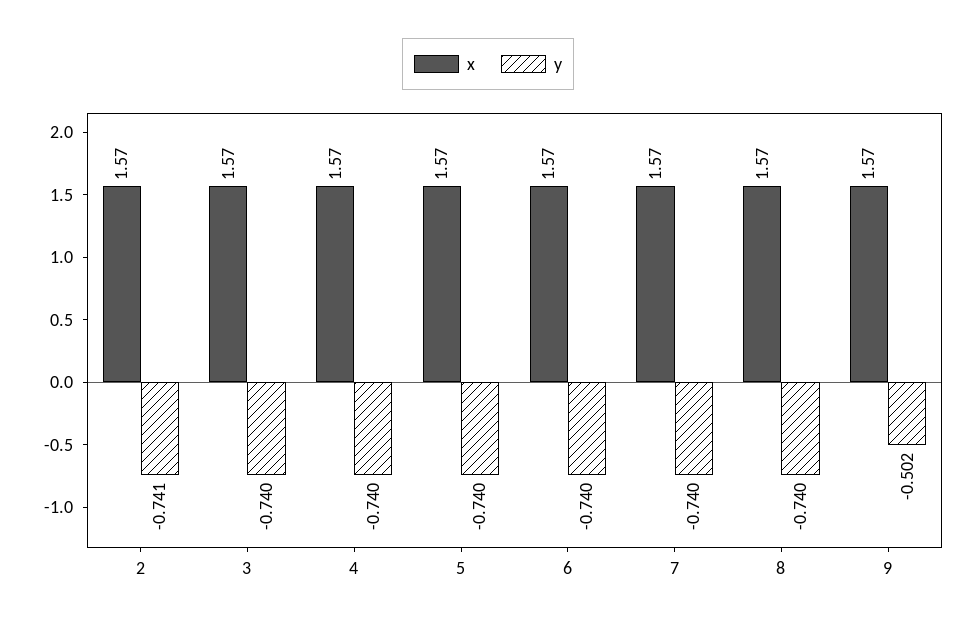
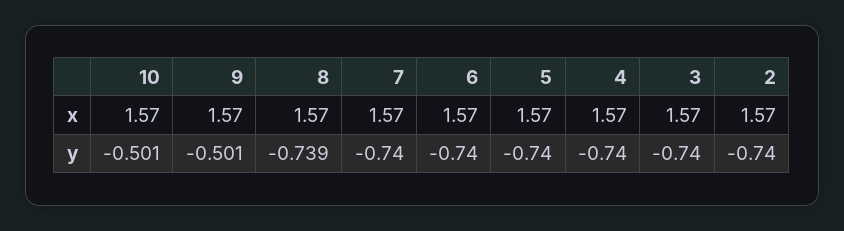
y, 2: -0.741 -> -0.74
y, 8: -0.74 -> -0.739
y, 9: -0.502 -> -0.501
x, 10: none -> 1.57
y, 10: none -> -0.501

